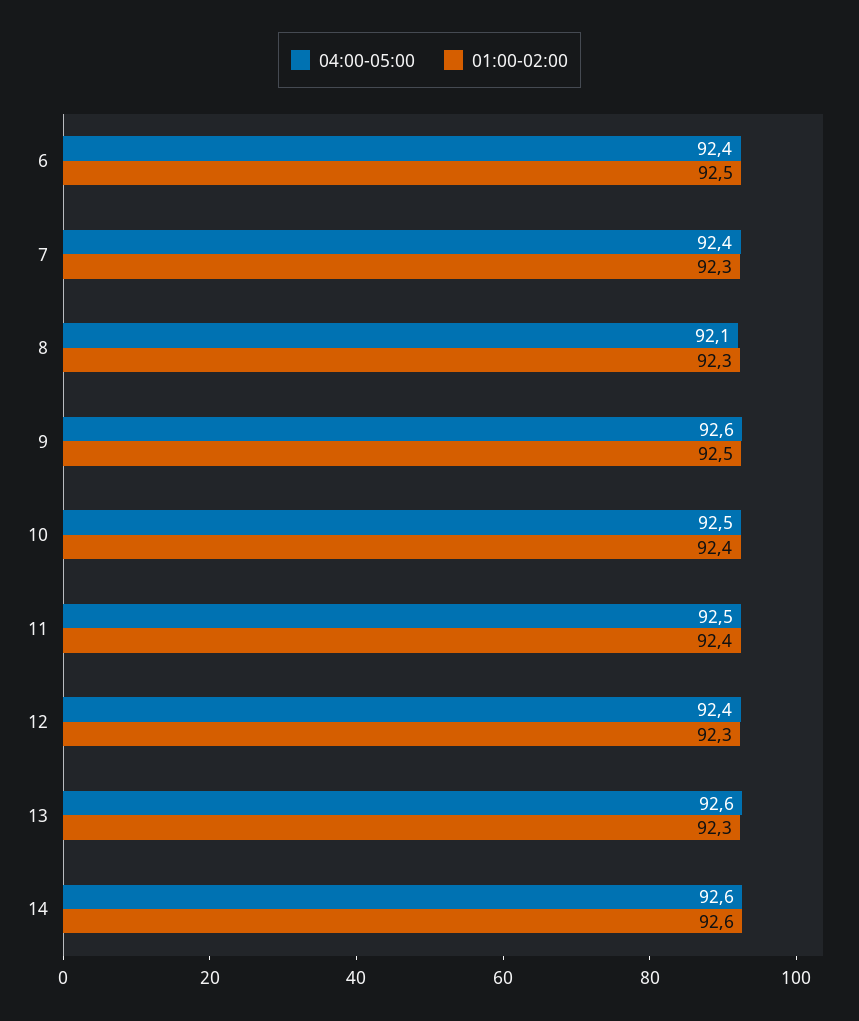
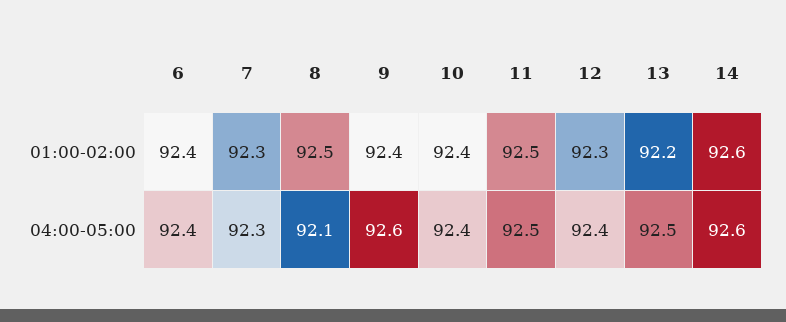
01:00-02:00, 6: 92.5 -> 92.4
04:00-05:00, 7: 92.4 -> 92.3
01:00-02:00, 8: 92.3 -> 92.5
01:00-02:00, 9: 92.5 -> 92.4
04:00-05:00, 10: 92.5 -> 92.4
01:00-02:00, 11: 92.4 -> 92.5
04:00-05:00, 13: 92.6 -> 92.5
01:00-02:00, 13: 92.3 -> 92.2

